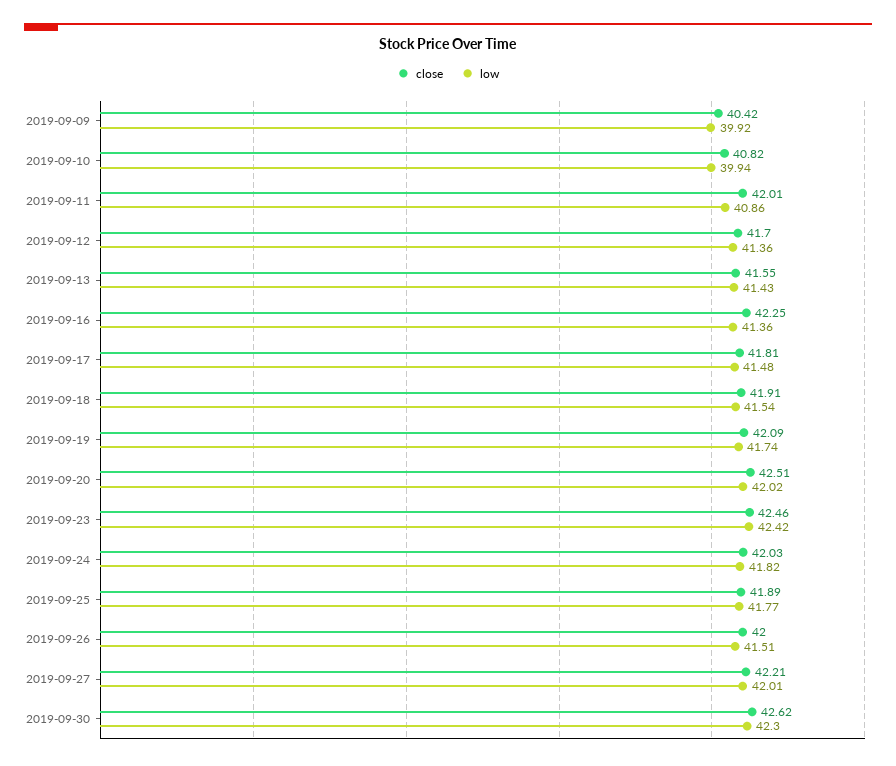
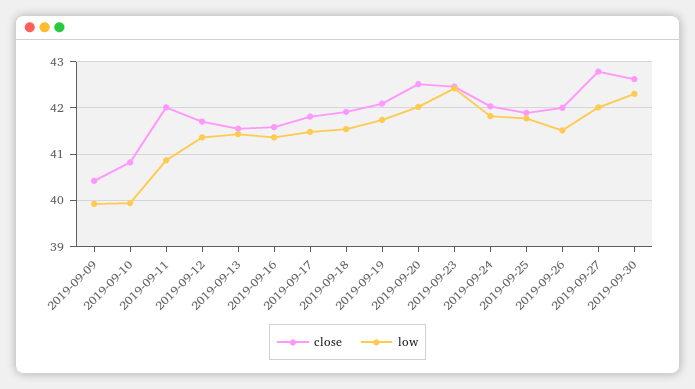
close, 2019-09-16: 42.25 -> 41.6
close, 2019-09-27: 42.21 -> 42.8

